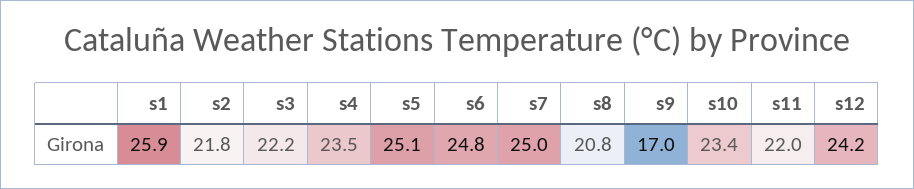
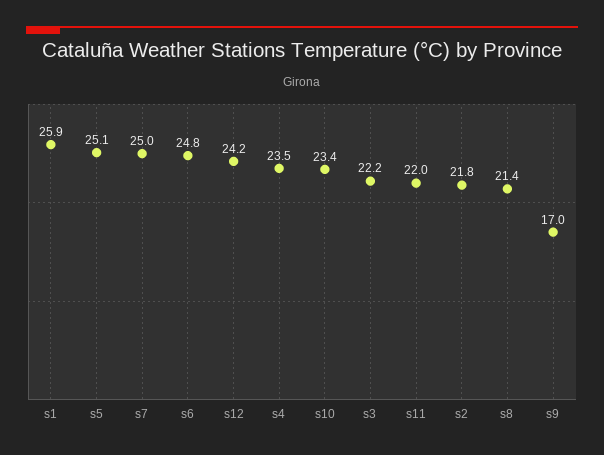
s8: 20.8 -> 21.4

